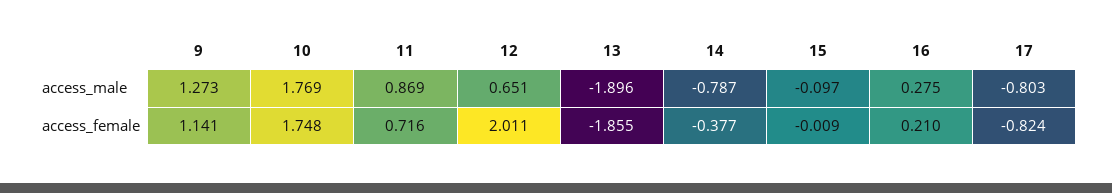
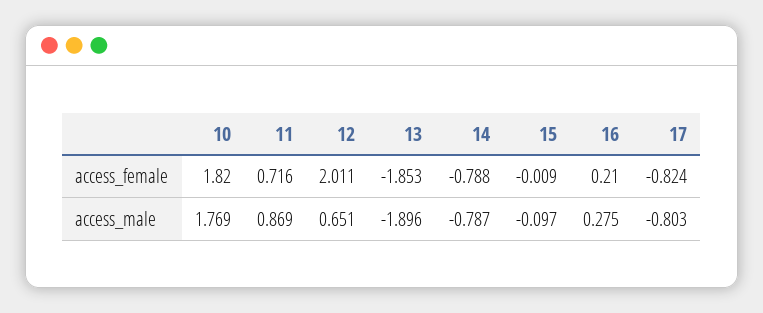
9, access_male: 1.273 -> none
9, access_female: 1.141 -> none
10, access_female: 1.748 -> 1.82
13, access_female: -1.855 -> -1.853
14, access_female: -0.377 -> -0.788

